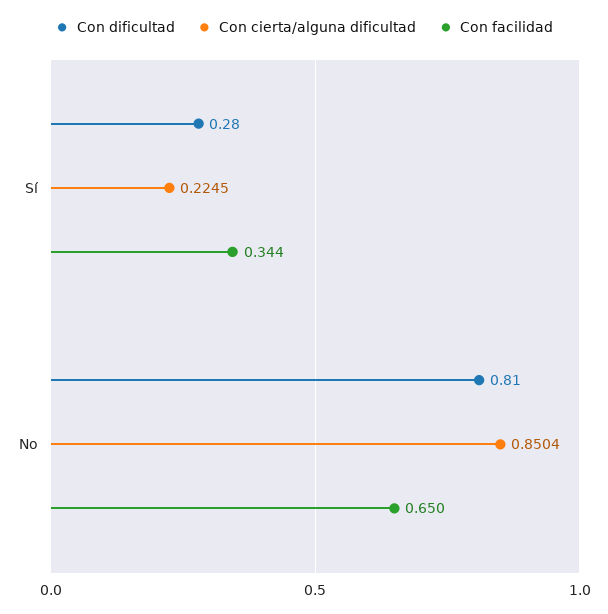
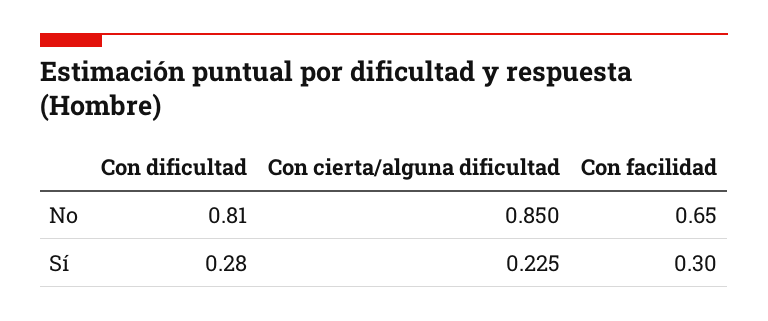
Con facilidad, Sí: 0.344 -> 0.3

